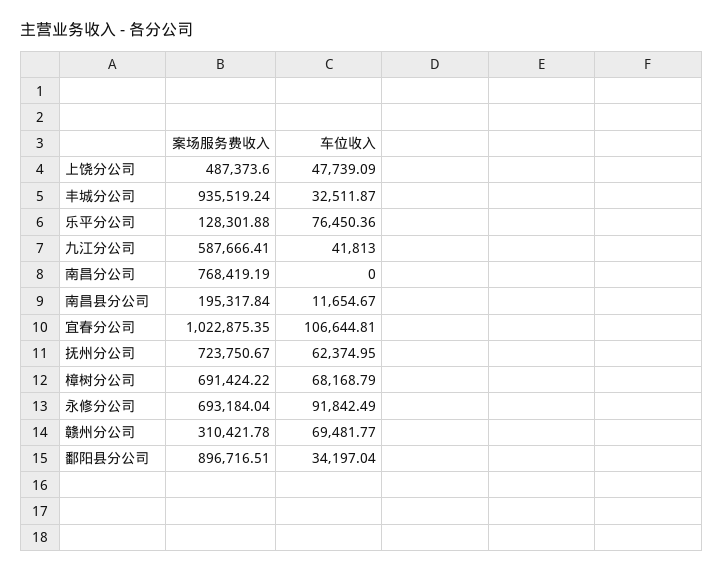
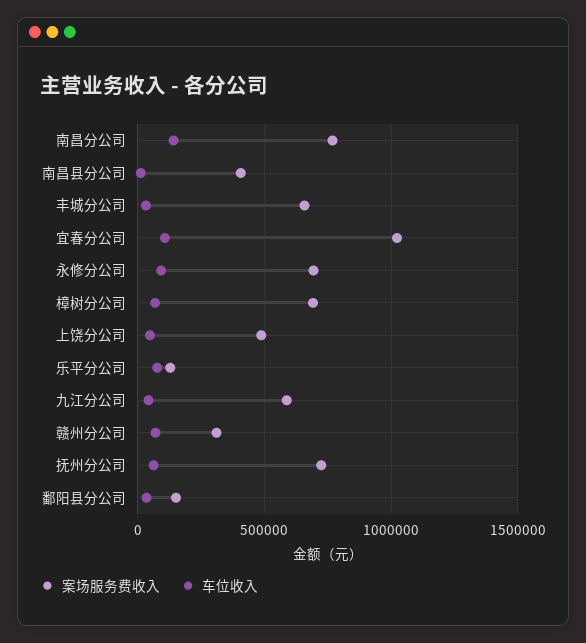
案场服务费收入, 丰城分公司: 935519.24 -> 650000
车位收入, 南昌分公司: 0 -> 150000
案场服务费收入, 南昌县分公司: 195317.84 -> 400000
案场服务费收入, 鄱阳县分公司: 896716.51 -> 150000

